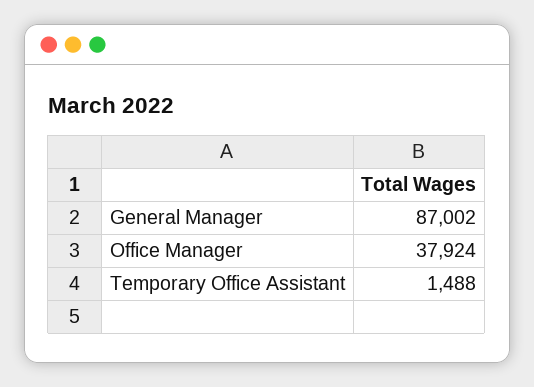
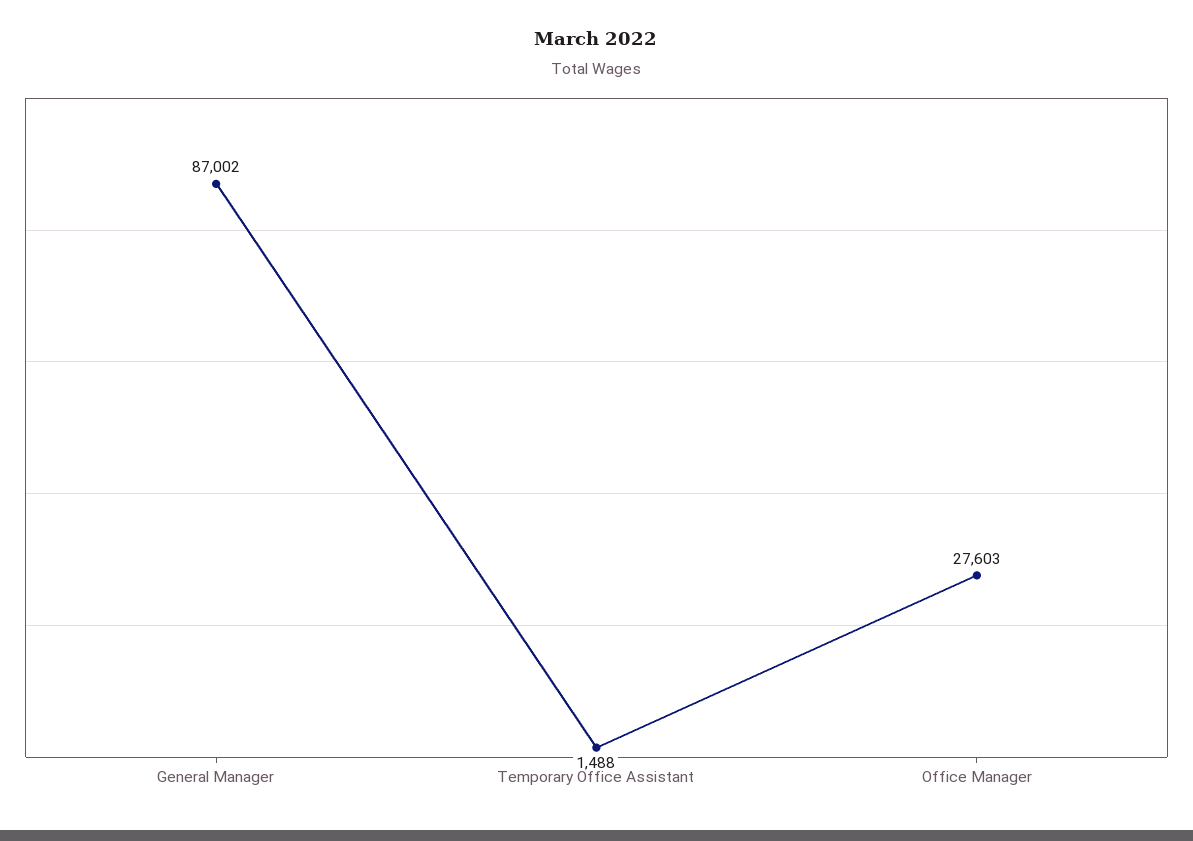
Office Manager: 37924 -> 27603

